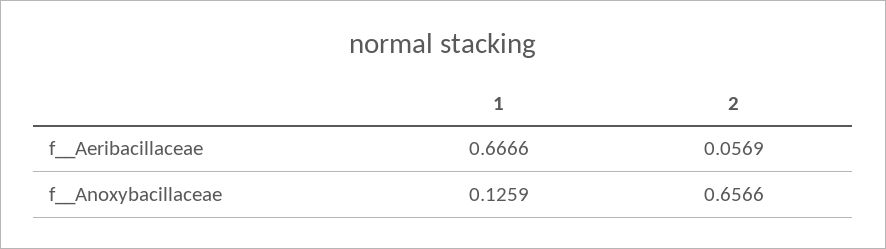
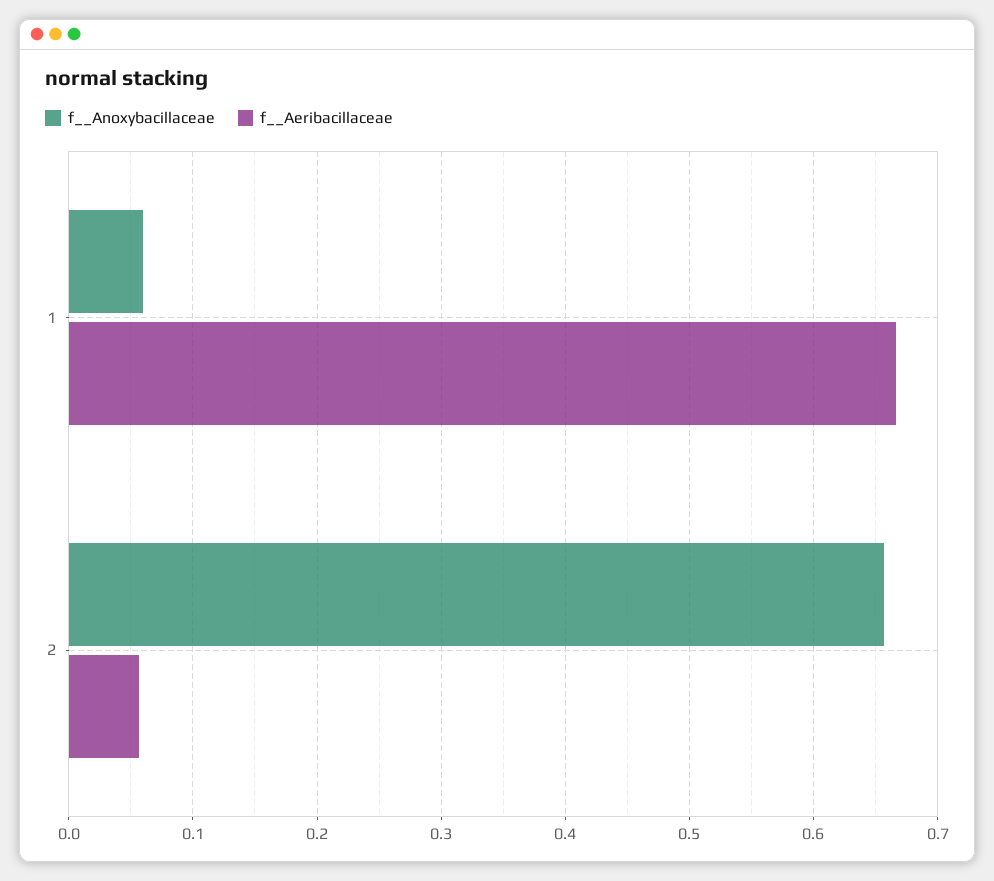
f__Anoxybacillaceae, 1: 0.1259 -> 0.06

